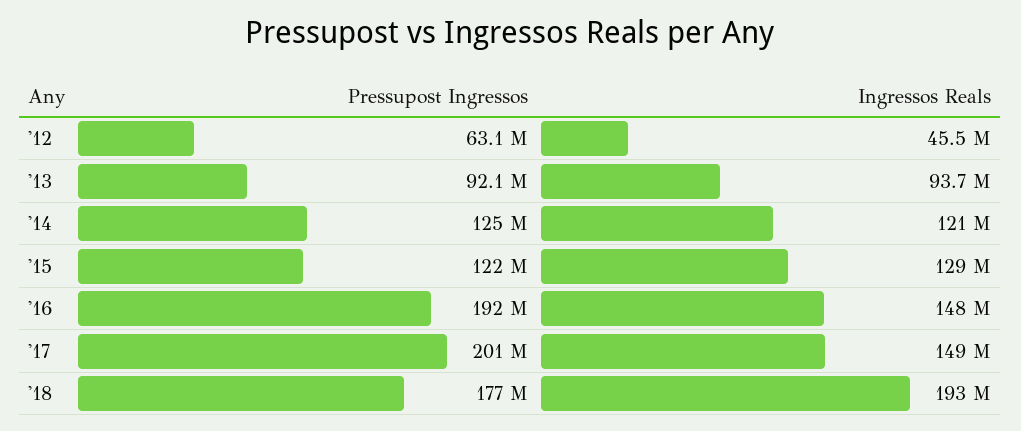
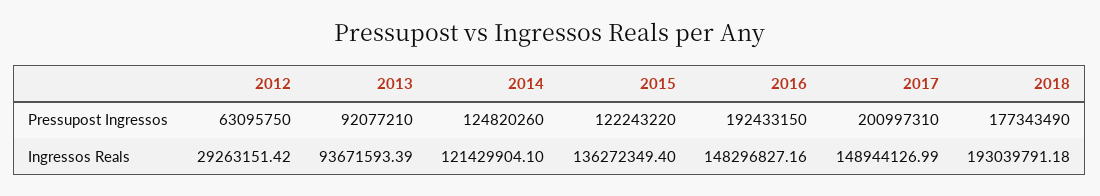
Ingressos Reals, '12: 45500000 -> 29263151.42
Ingressos Reals, '15: 129000000 -> 136272349.4

